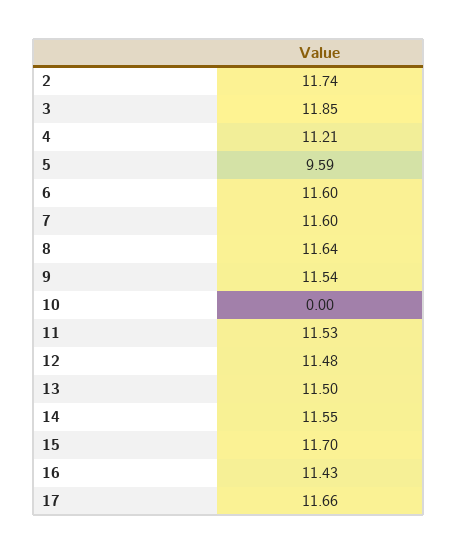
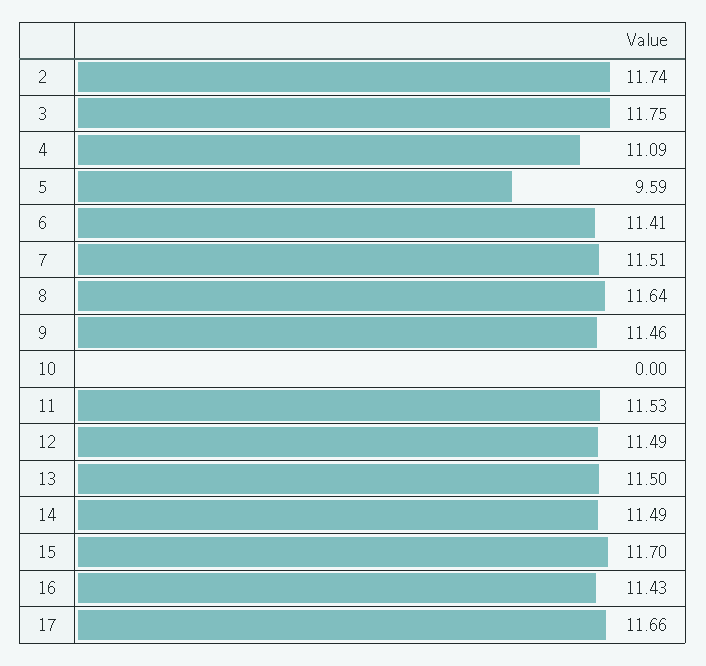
3: 11.85 -> 11.75
4: 11.21 -> 11.09
6: 11.6 -> 11.41
7: 11.6 -> 11.51
9: 11.54 -> 11.46
12: 11.48 -> 11.49
14: 11.55 -> 11.49

